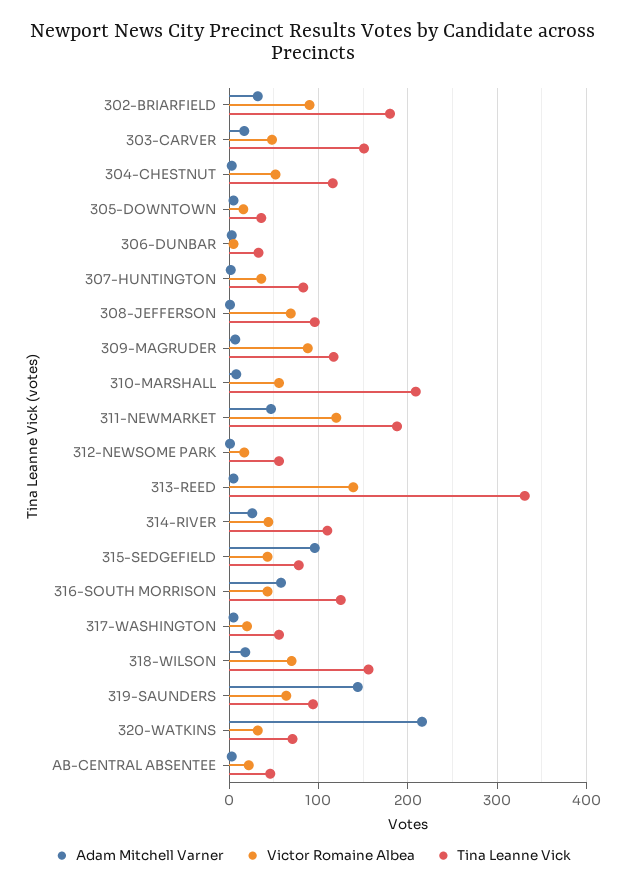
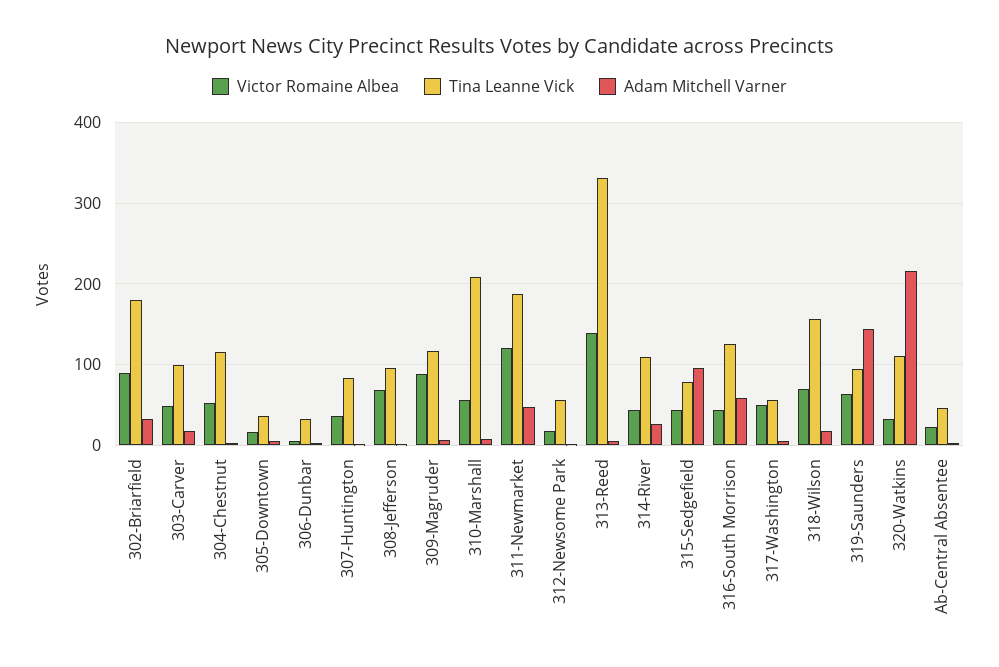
Tina Leanne Vick, 303-CARVER: 150 -> 100
Victor Romaine Albea, 317-WASHINGTON: 20 -> 50
Tina Leanne Vick, 320-WATKINS: 70 -> 110

